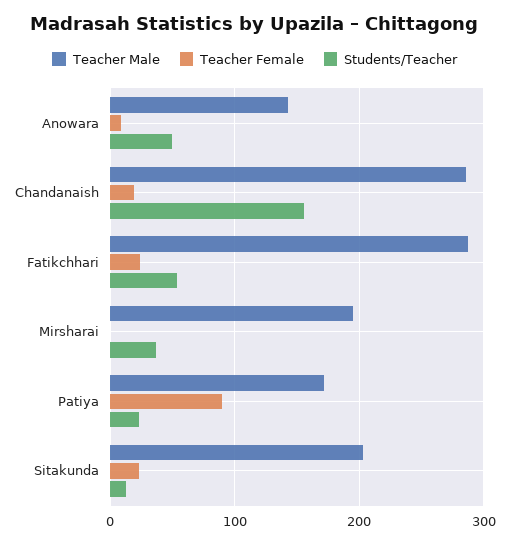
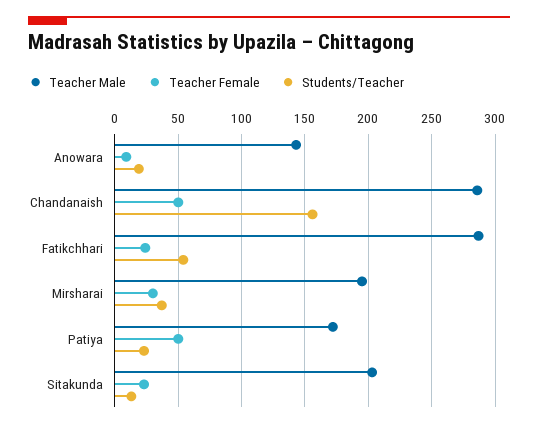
Students/Teacher, Anowara: 50 -> 20
Teacher Female, Chandanaish: 20 -> 50
Teacher Female, Mirsharai: 0 -> 30
Teacher Female, Patiya: 90 -> 50

